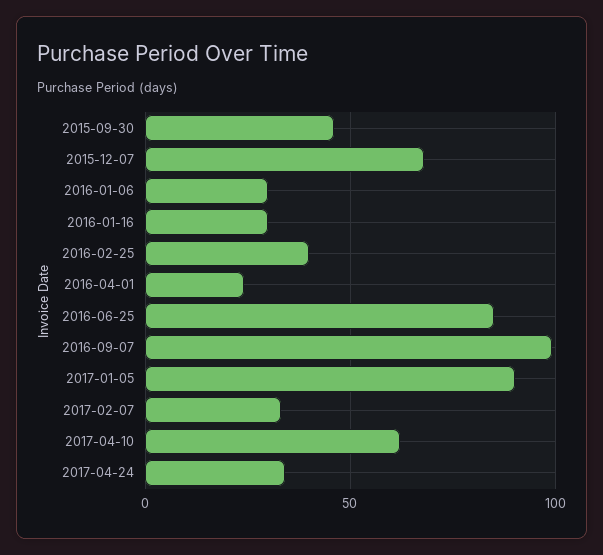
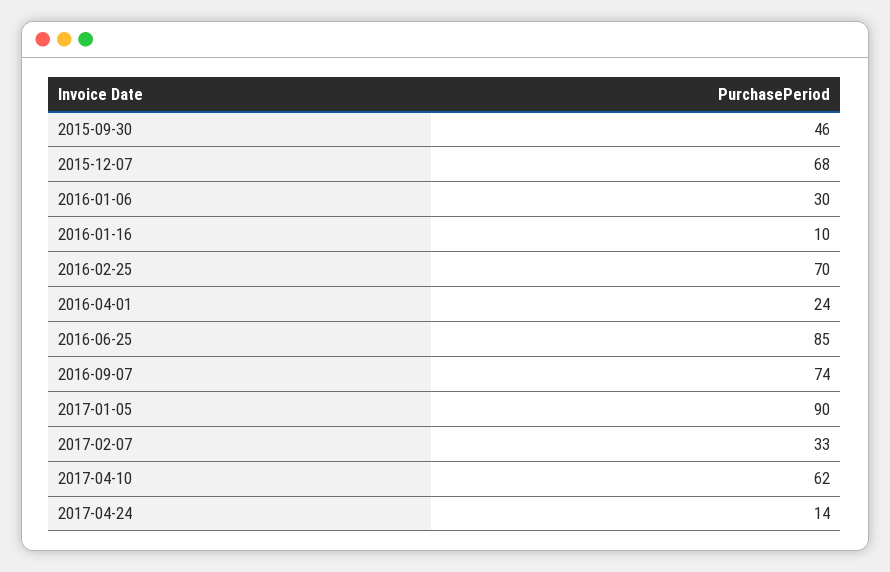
2016-01-16: 30 -> 10
2016-02-25: 40 -> 70
2016-09-07: 100 -> 74
2017-04-24: 35 -> 14

